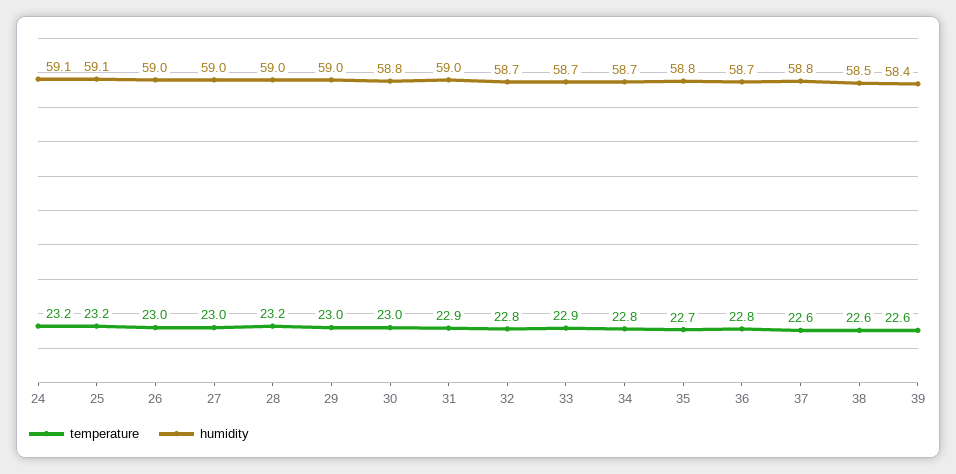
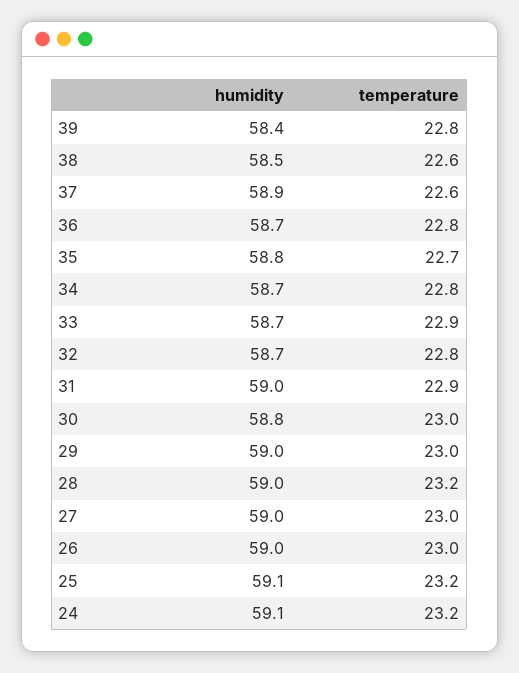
humidity, 37: 58.8 -> 58.9
temperature, 39: 22.6 -> 22.8

